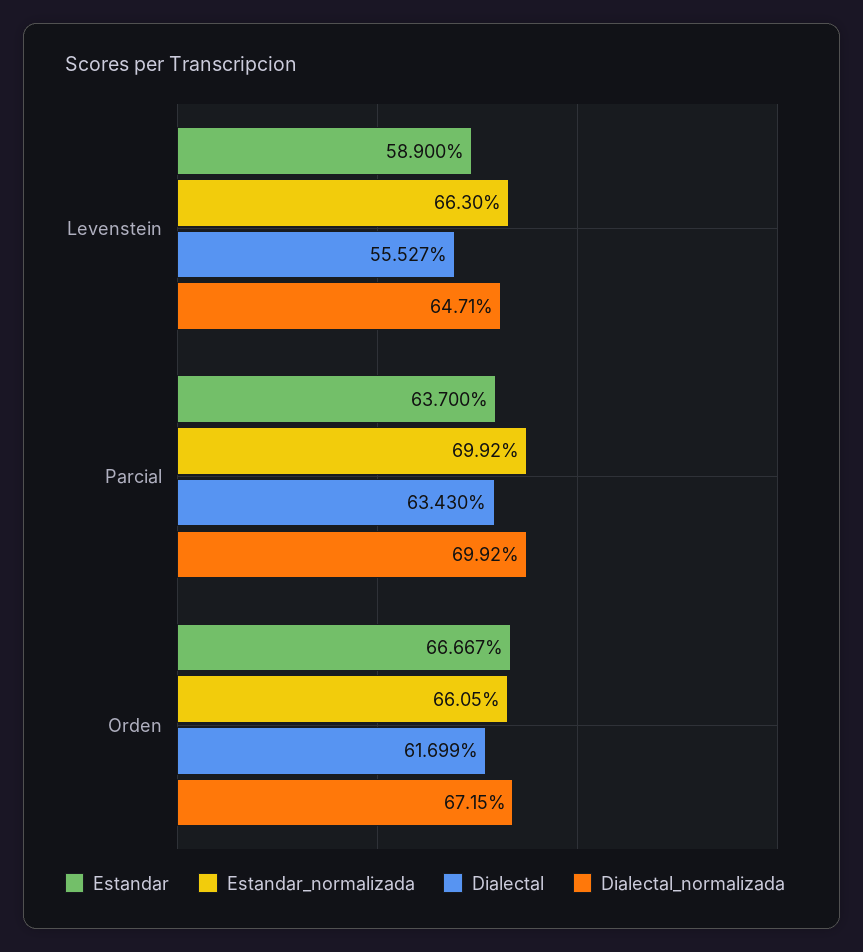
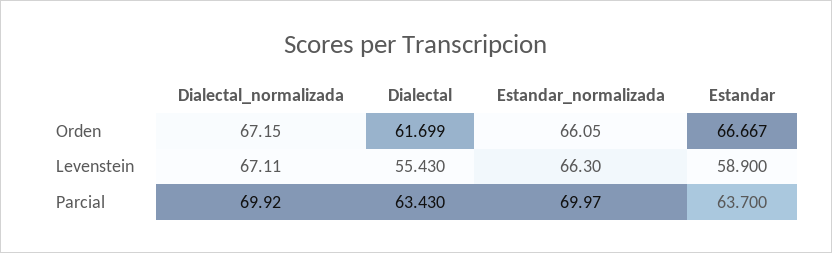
Dialectal, Levenstein: 55.527 -> 55.43
Dialectal_normalizada, Levenstein: 64.71 -> 67.11
Estandar_normalizada, Parcial: 69.92 -> 69.97

